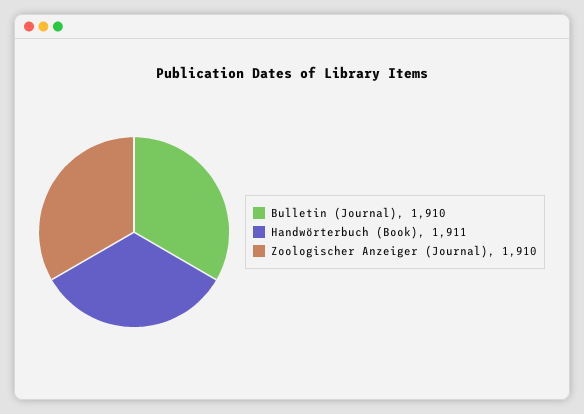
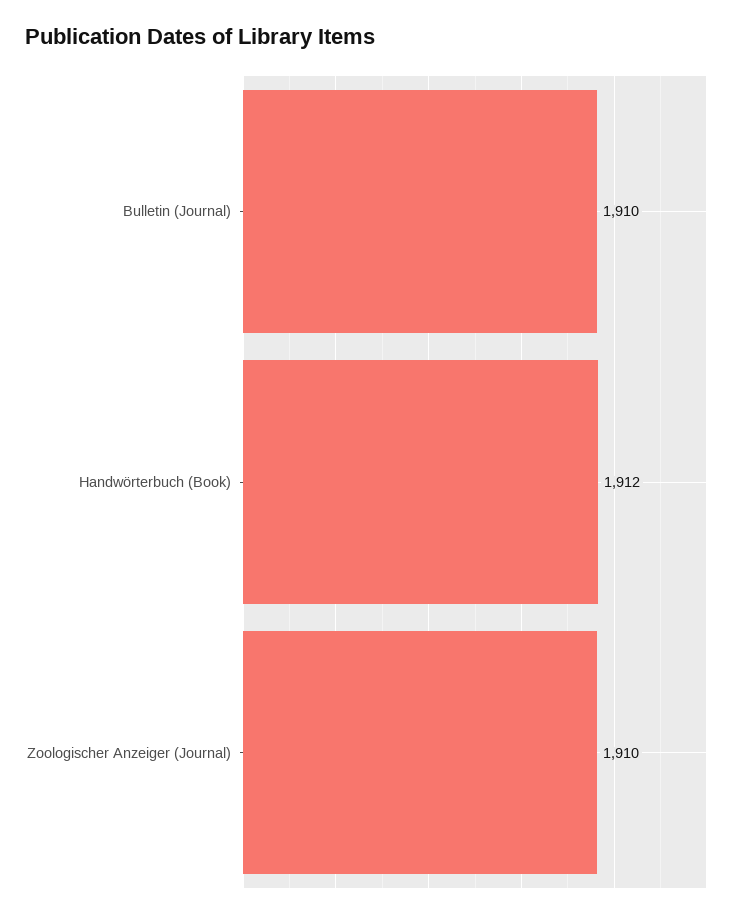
Handwörterbuch (Book): 1911 -> 1912

